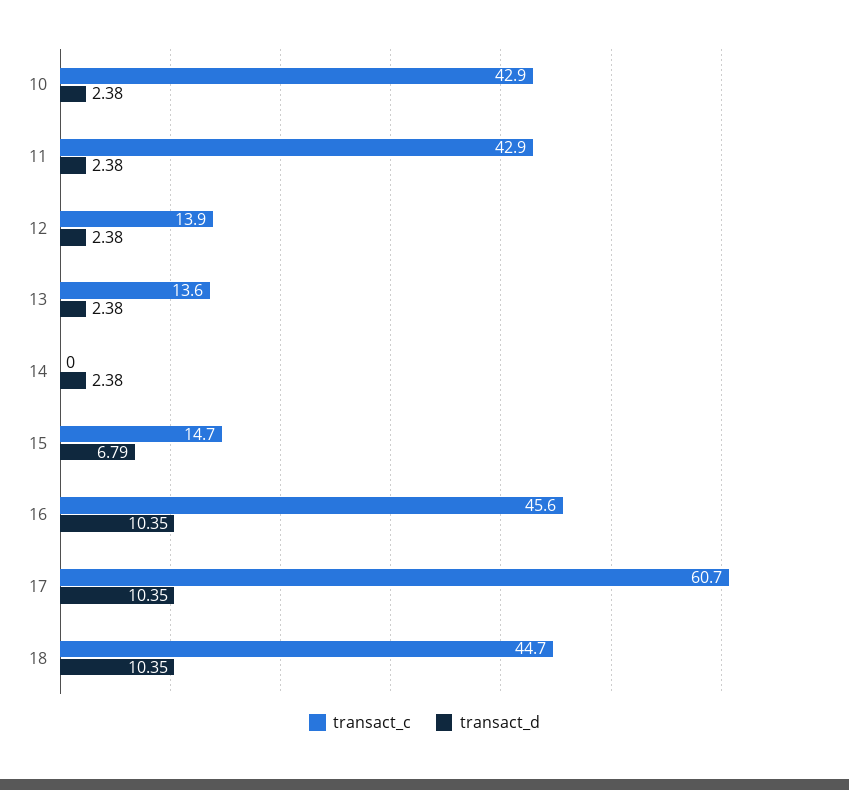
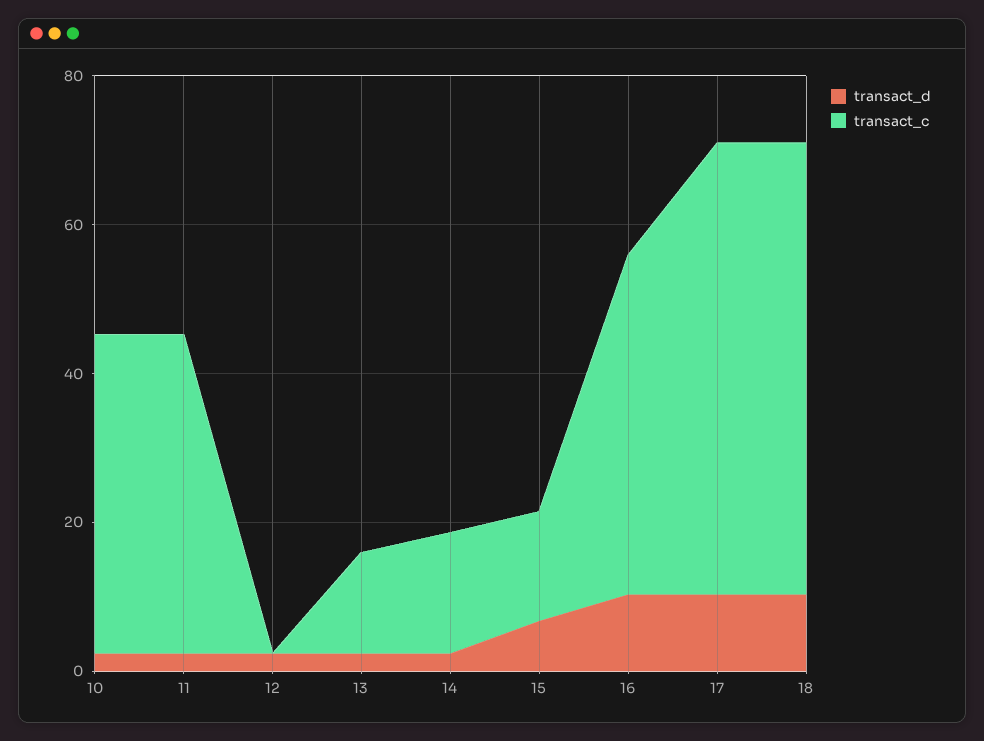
transact_c, 12: 13.9 -> 0
transact_c, 14: 0 -> 15
transact_c, 18: 44.7 -> 60

